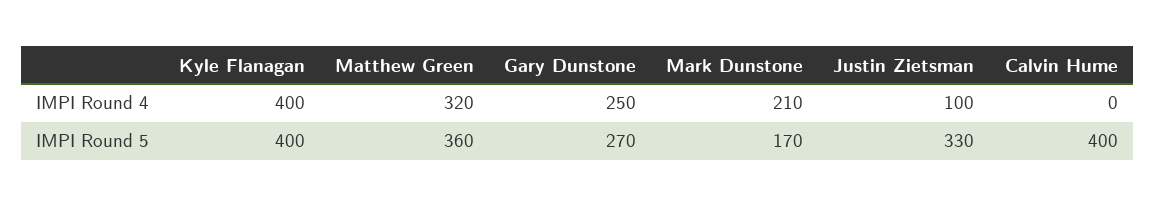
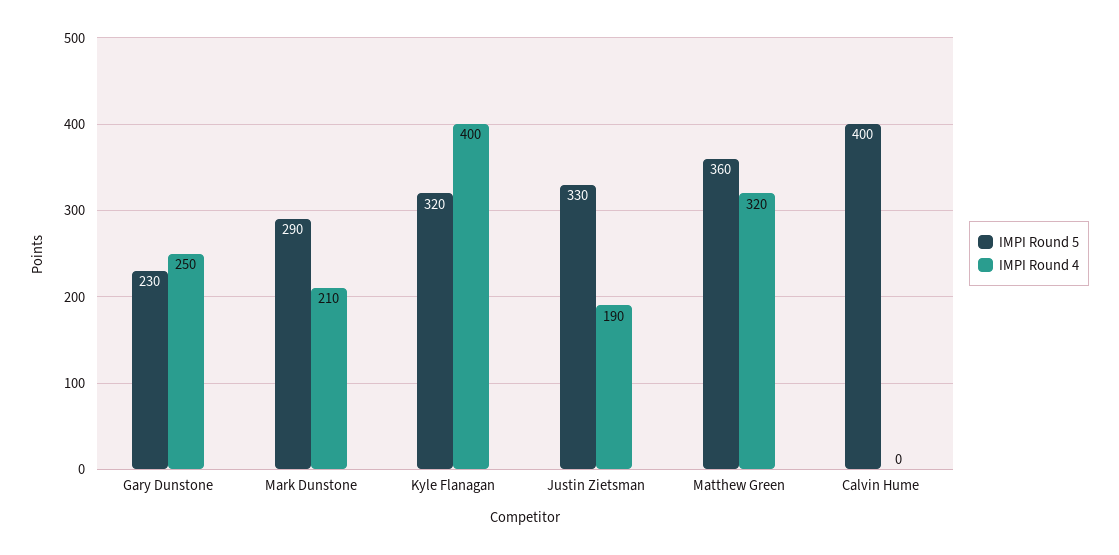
IMPI Round 4, Justin Zietsman: 100 -> 190
IMPI Round 5, Kyle Flanagan: 400 -> 320
IMPI Round 5, Gary Dunstone: 270 -> 230
IMPI Round 5, Mark Dunstone: 170 -> 290

